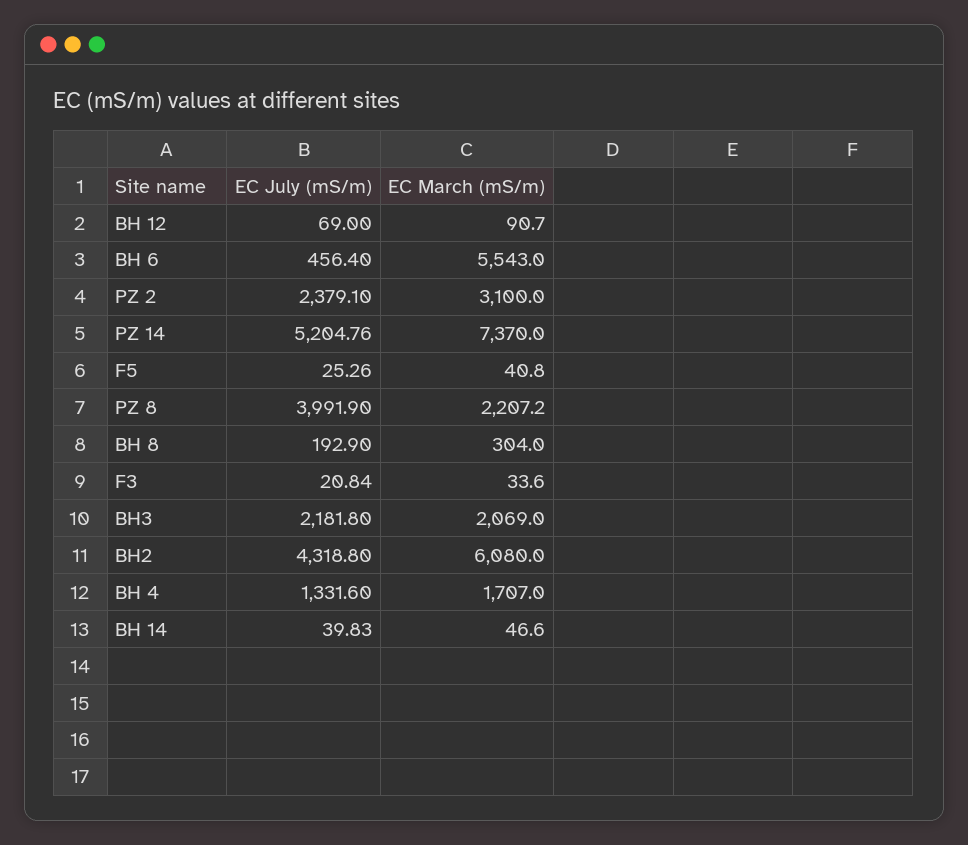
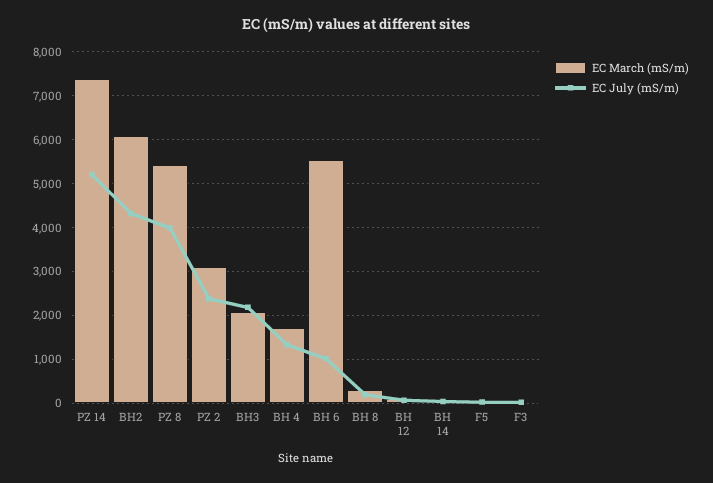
EC July (mS/m), BH 6: 456.4 -> 1000
EC March (mS/m), PZ 8: 2207.2 -> 5400

